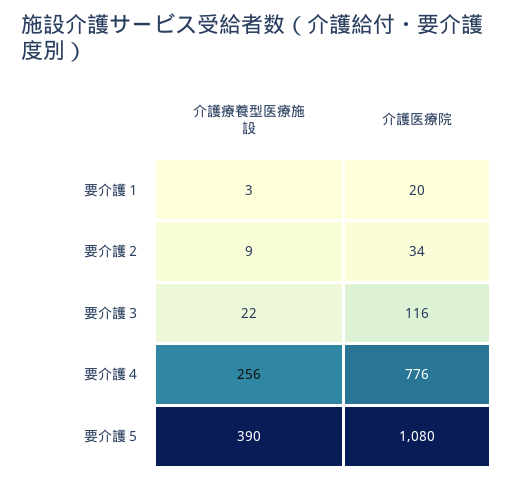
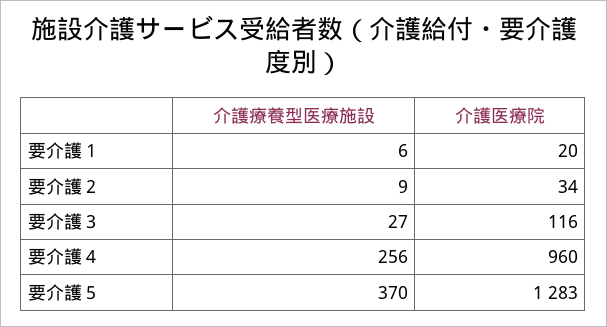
介護療養型医療施設, 要介護１: 3 -> 6
介護療養型医療施設, 要介護３: 22 -> 27
介護医療院, 要介護４: 776 -> 960
介護療養型医療施設, 要介護５: 390 -> 370
介護医療院, 要介護５: 1080 -> 1283

